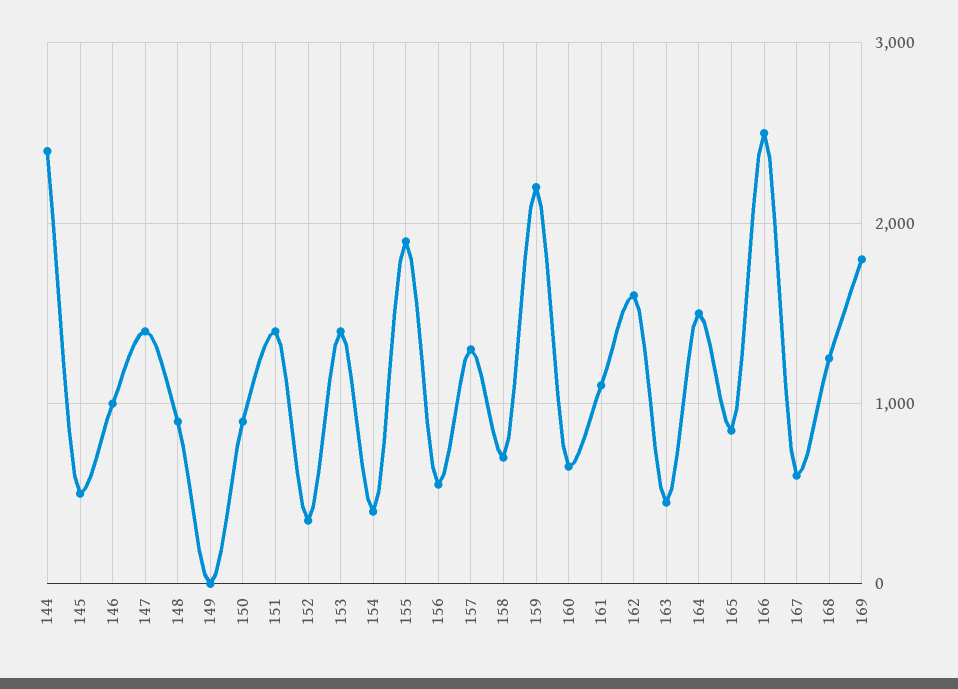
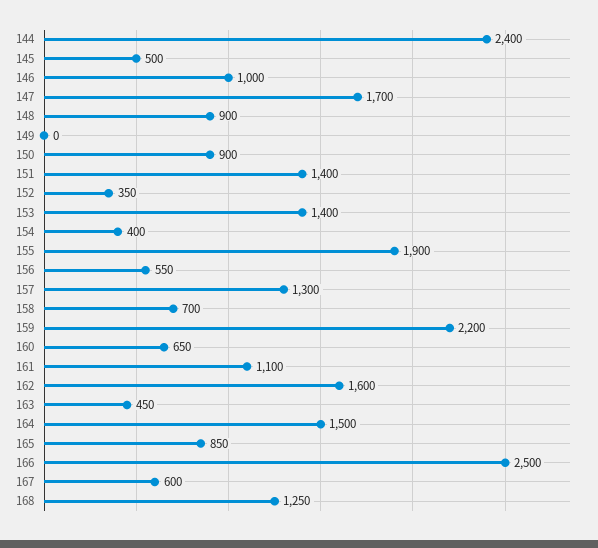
147: 1400 -> 1700
169: 1800 -> none

